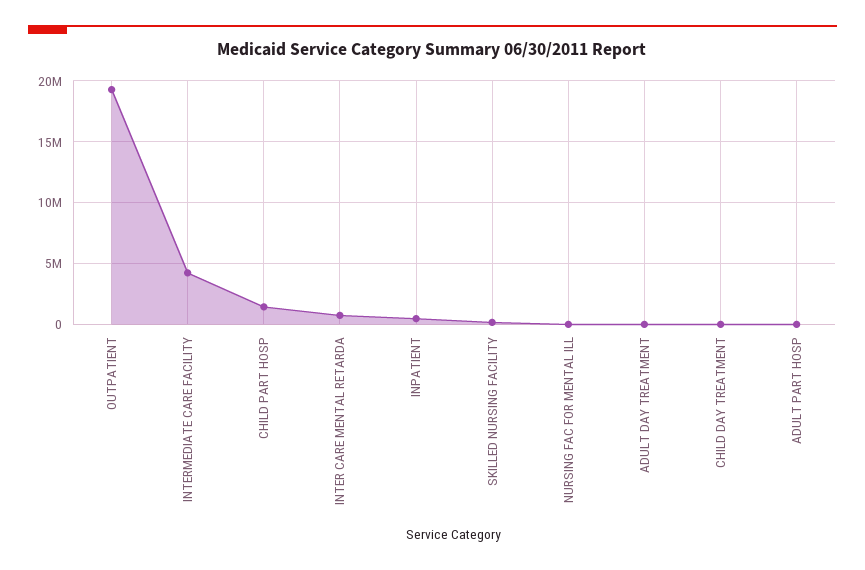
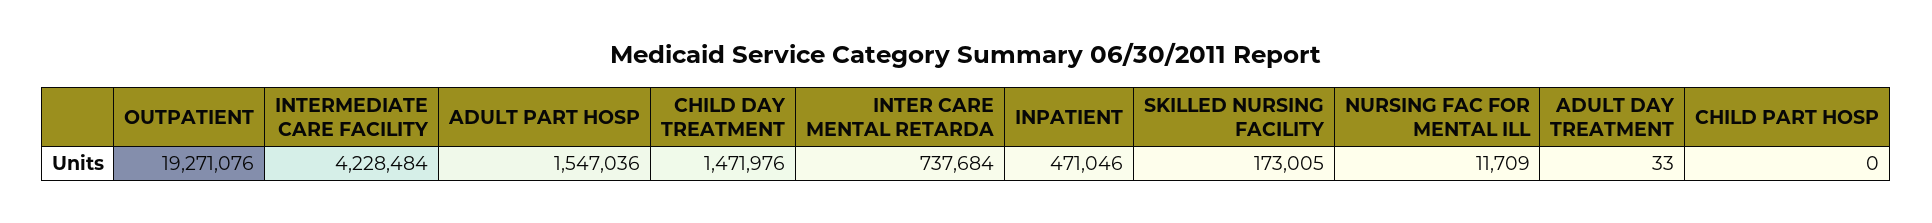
CHILD PART HOSP: 1500000 -> 0
CHILD DAY TREATMENT: 0 -> 1471976
ADULT PART HOSP: 0 -> 1547036

